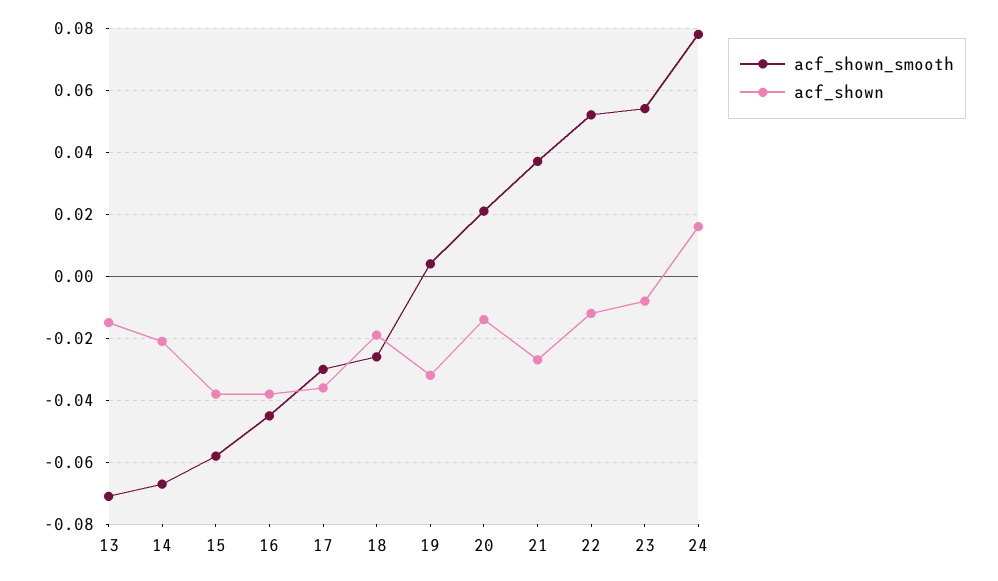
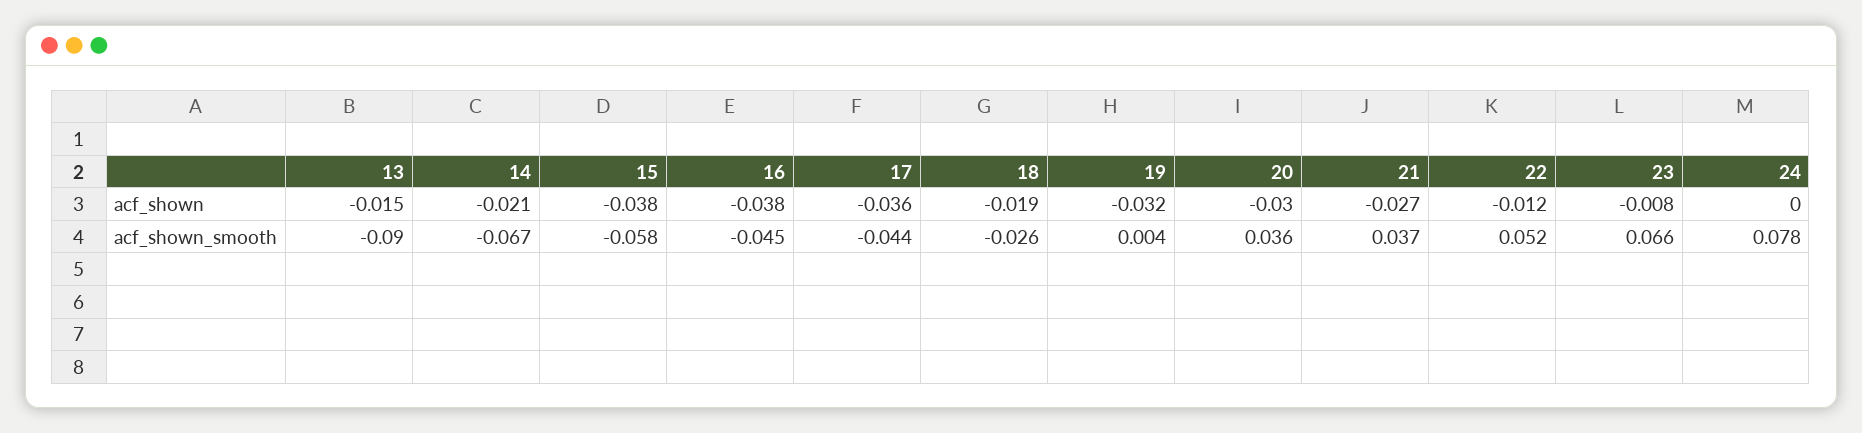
acf_shown_smooth, 13: -0.07 -> -0.09
acf_shown_smooth, 17: -0.03 -> -0.044
acf_shown_smooth, 20: 0.02 -> 0.036
acf_shown, 20: -0.015 -> -0.03
acf_shown_smooth, 23: 0.055 -> 0.066
acf_shown, 24: 0.015 -> 0

